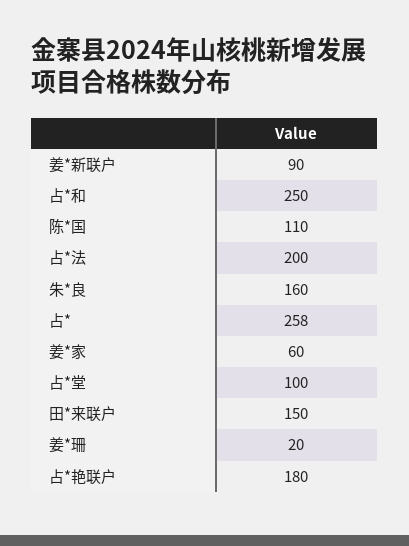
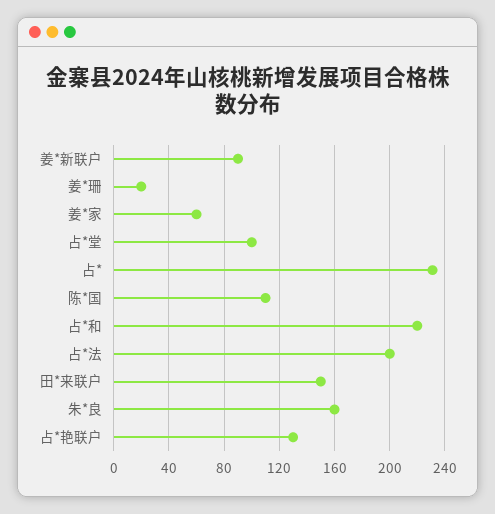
占*和: 250 -> 220
占*: 258 -> 230
占*艳联户: 180 -> 130

